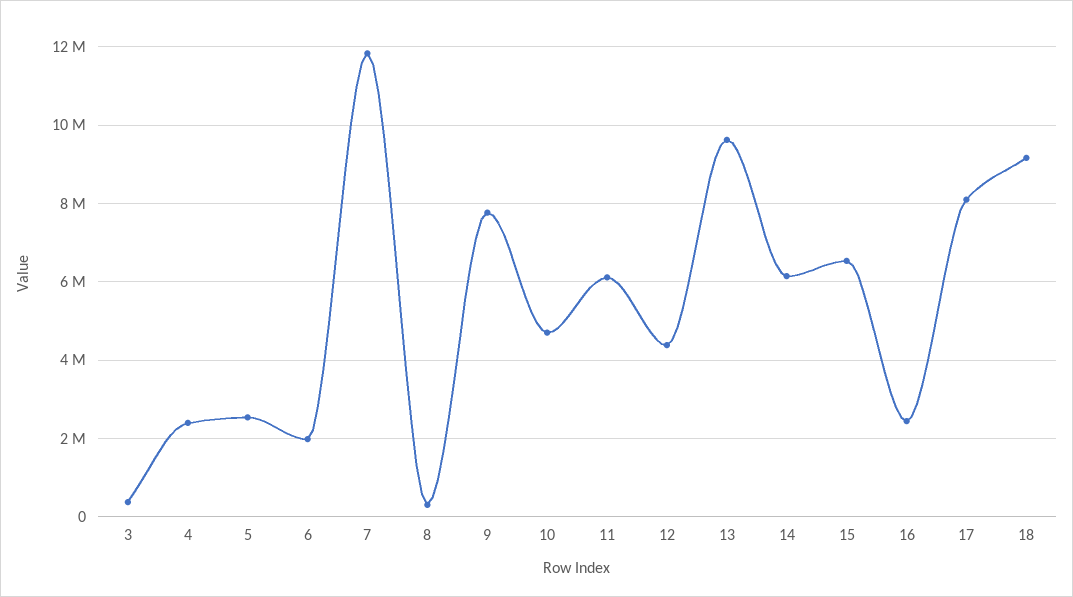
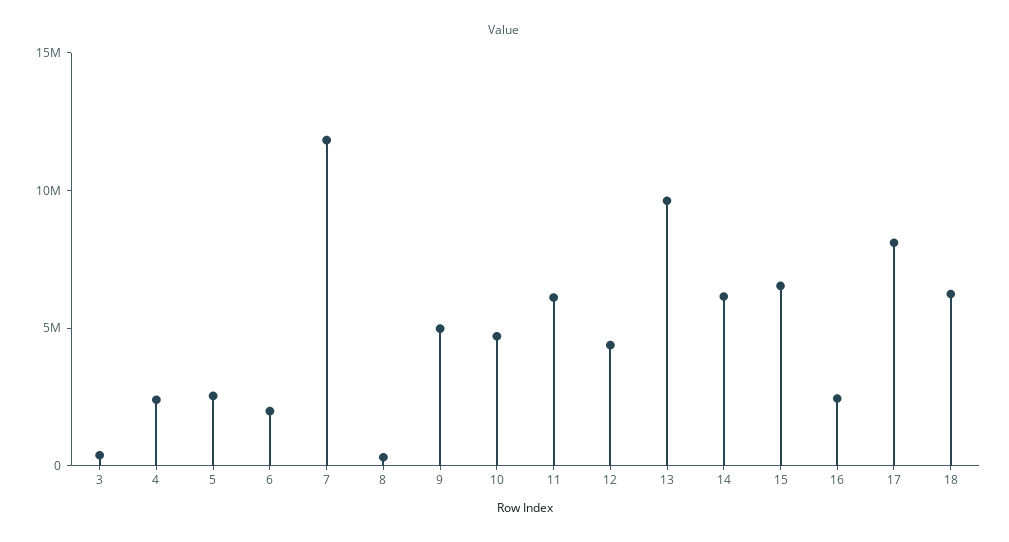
9: 7800000 -> 5000000
18: 9200000 -> 6000000

